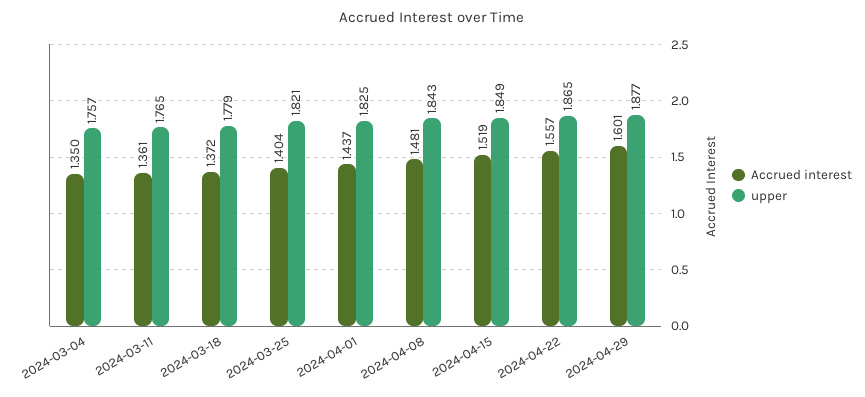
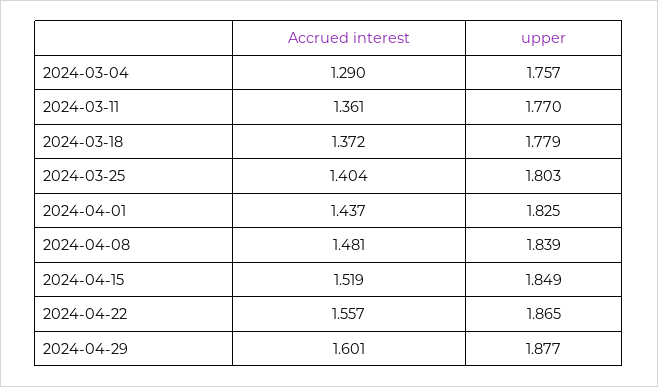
Accrued interest, 2024-03-04: 1.35 -> 1.29
upper, 2024-03-11: 1.765 -> 1.77
upper, 2024-03-25: 1.821 -> 1.803
upper, 2024-04-08: 1.843 -> 1.839

